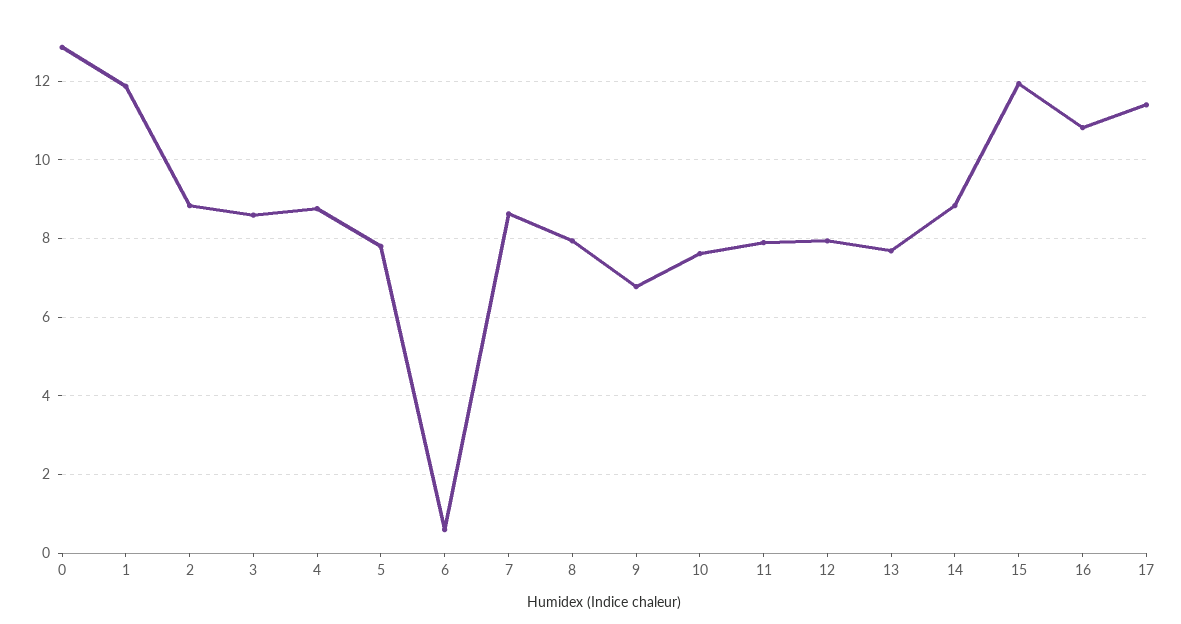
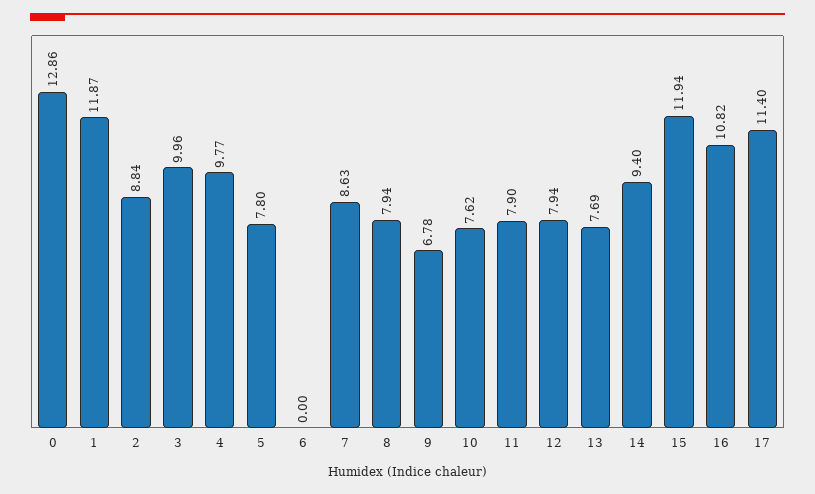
3: 8.6 -> 9.96
4: 8.8 -> 9.77
6: 0.6 -> 0
14: 8.8 -> 9.4

